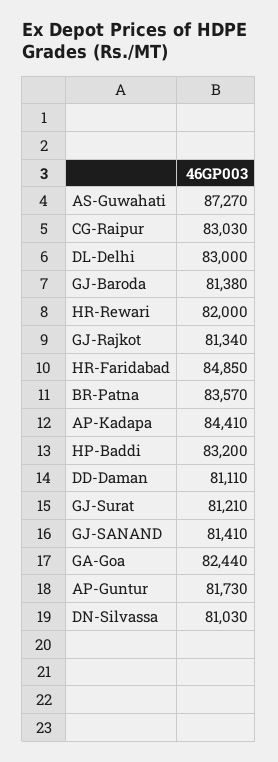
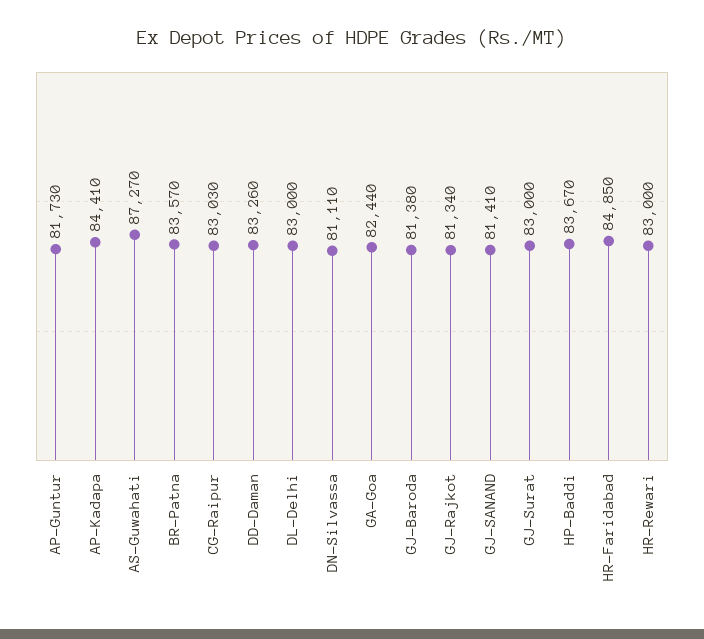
HR-Rewari: 82000 -> 83000
HP-Baddi: 83200 -> 83670
DD-Daman: 81110 -> 83260
GJ-Surat: 81210 -> 83000
DN-Silvassa: 81030 -> 81110

